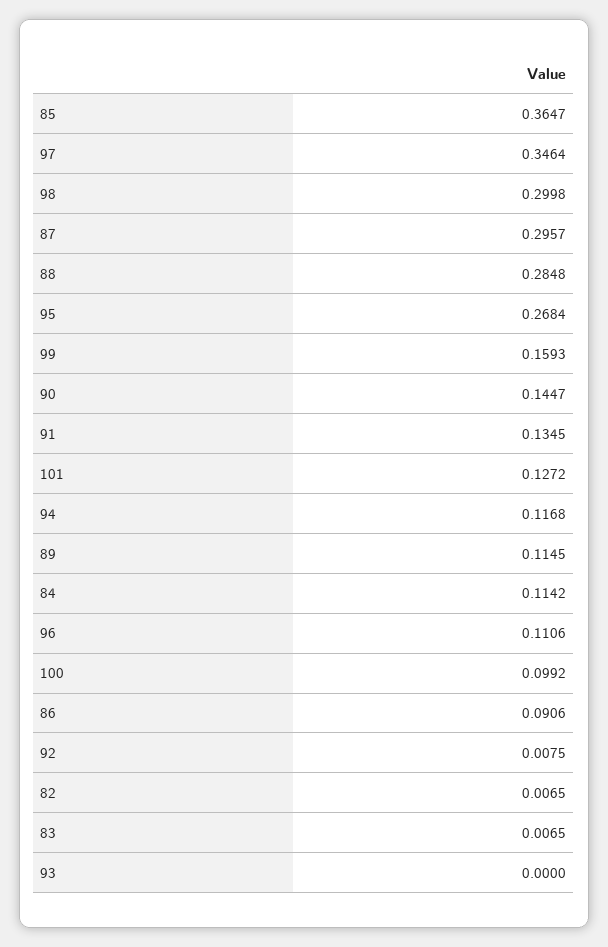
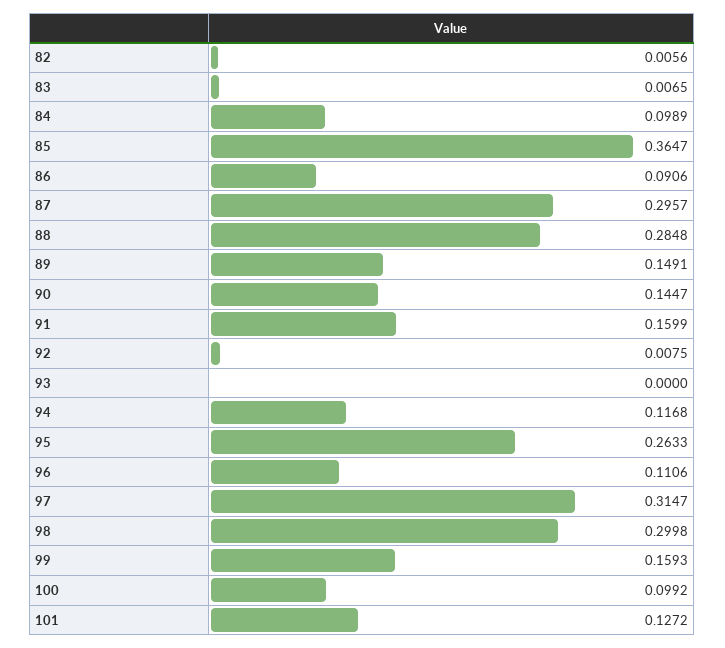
97: 0.3464 -> 0.3147
95: 0.2684 -> 0.2633
91: 0.1345 -> 0.1599
89: 0.1145 -> 0.1491
84: 0.1142 -> 0.0989
82: 0.0065 -> 0.0056

